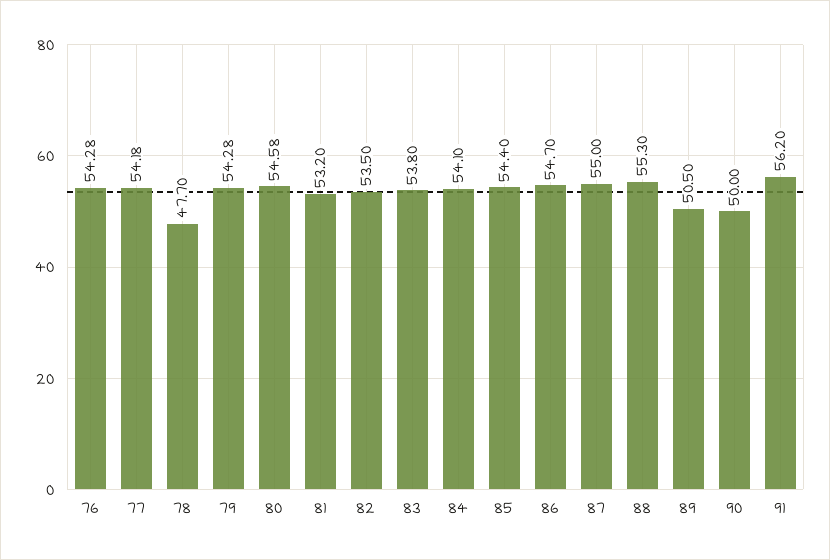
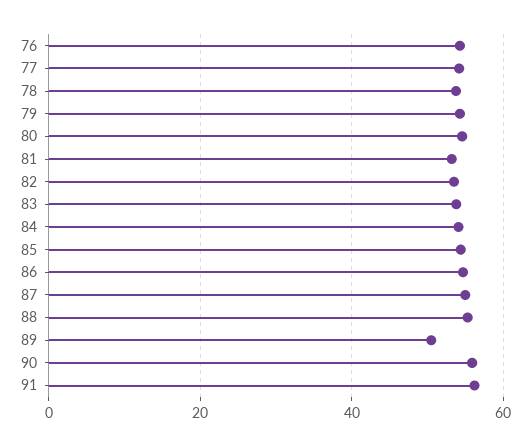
78: 47.7 -> 54
90: 50 -> 56

